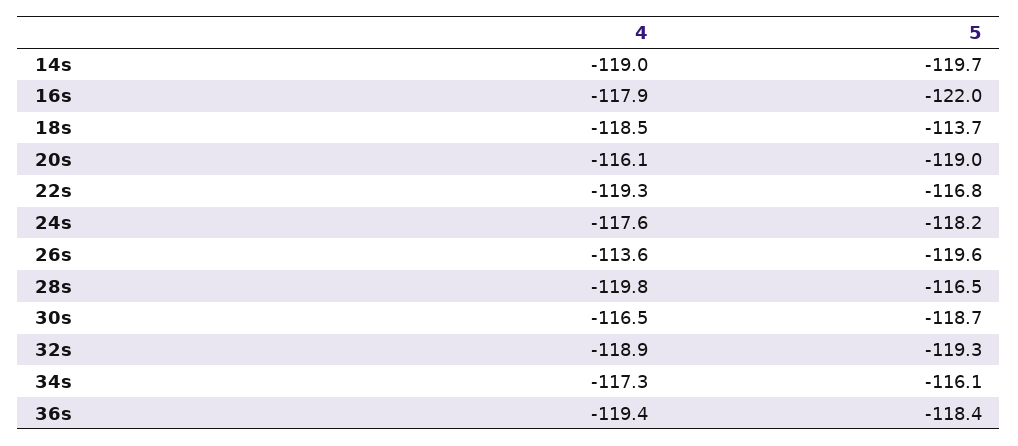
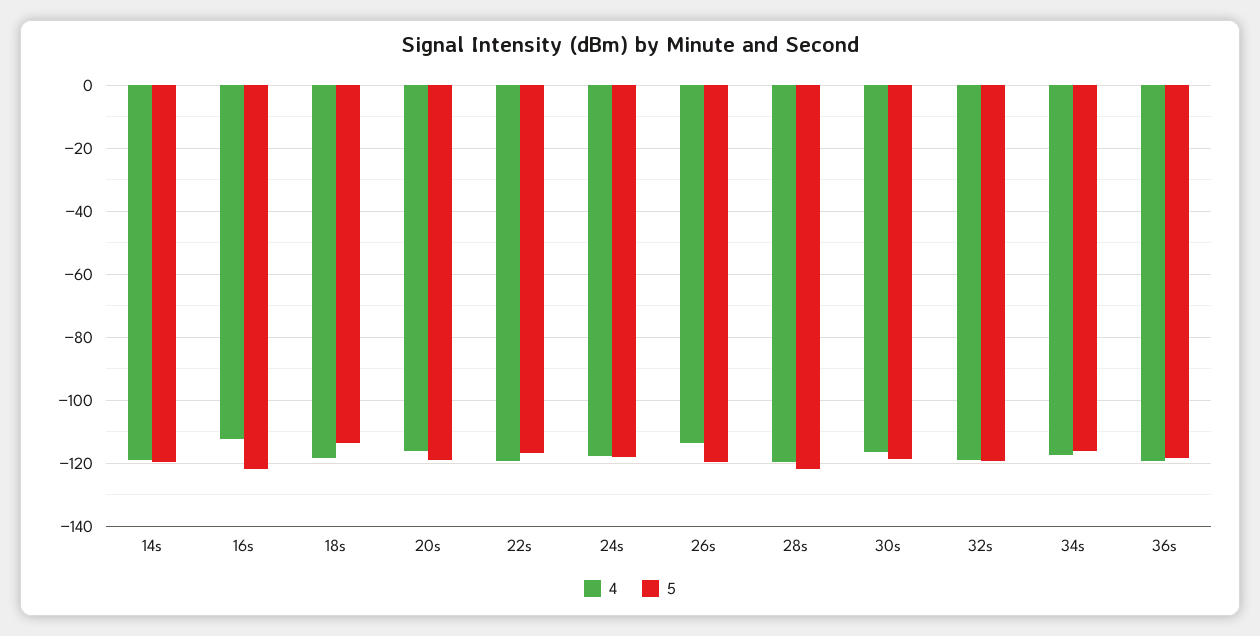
4, 16s: -117.9 -> -112
5, 28s: -116.5 -> -122

